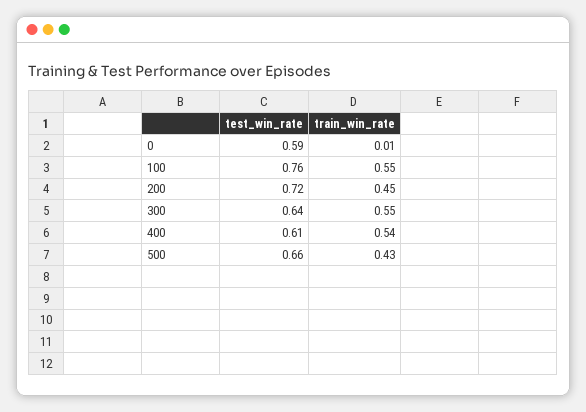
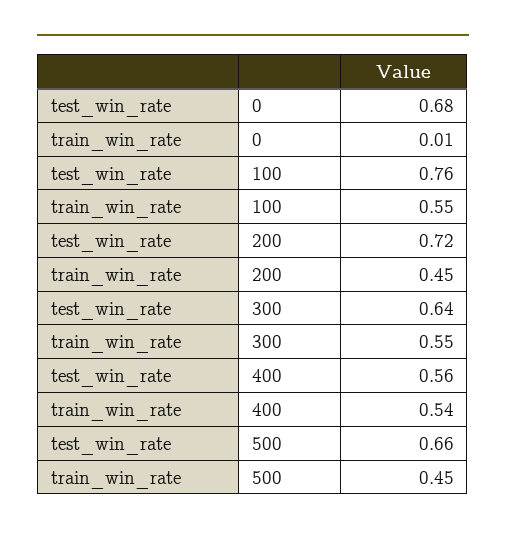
test_win_rate, 0: 0.59 -> 0.68
test_win_rate, 400: 0.61 -> 0.56
train_win_rate, 500: 0.43 -> 0.45

